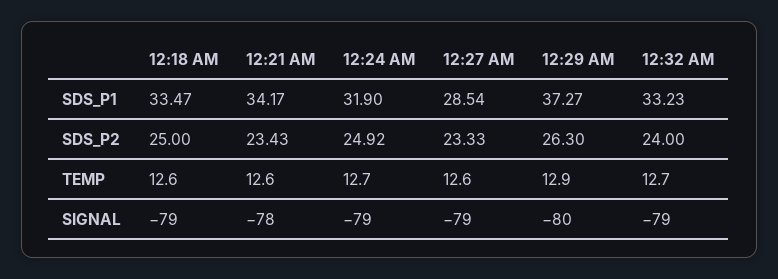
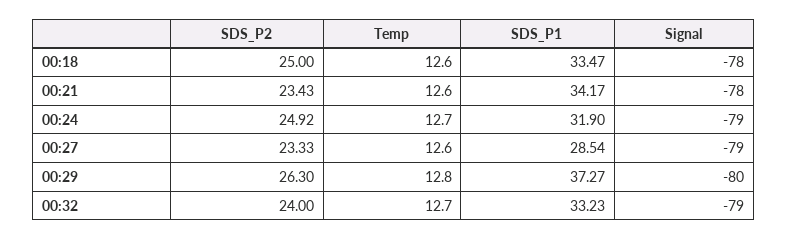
12:29 AM, TEMP: 12.9 -> 12.8
12:18 AM, SIGNAL: -79 -> -78

